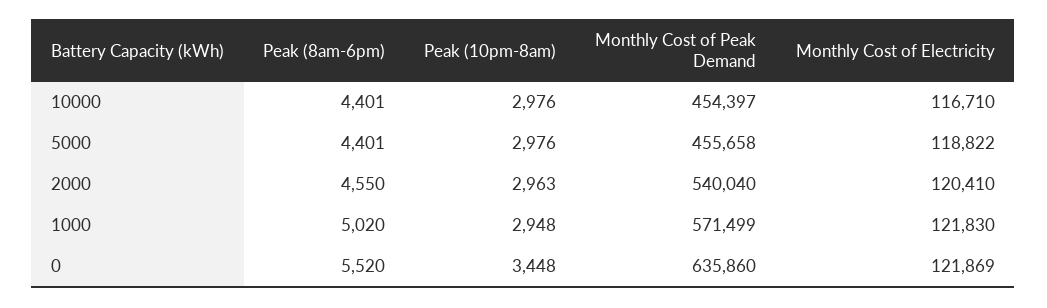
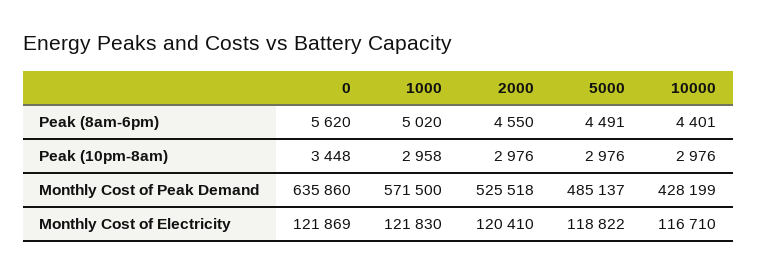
Monthly Cost of Peak Demand, 10000: 454397 -> 428199
Peak (8am-6pm), 5000: 4401 -> 4491
Monthly Cost of Peak Demand, 5000: 455658 -> 485137
Peak (10pm-8am), 2000: 2963 -> 2976
Monthly Cost of Peak Demand, 2000: 540040 -> 525518
Peak (10pm-8am), 1000: 2948 -> 2958
Monthly Cost of Peak Demand, 1000: 571499 -> 571500
Peak (8am-6pm), 0: 5520 -> 5620

